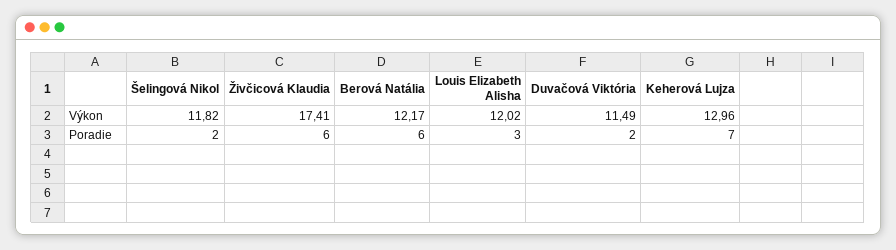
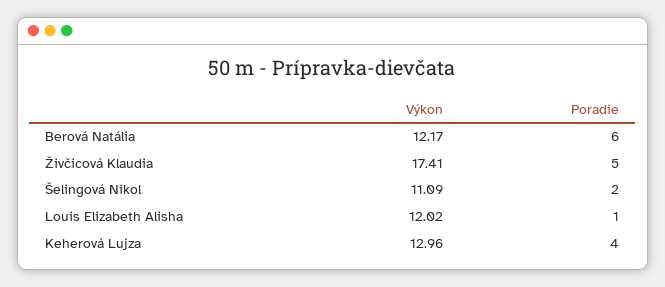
Šelingová Nikol, Výkon: 11.82 -> 11.09
Duvačová Viktória, Výkon: 11.49 -> none
Živčicová Klaudia, Poradie: 6 -> 5
Louis Elizabeth Alisha, Poradie: 3 -> 1
Duvačová Viktória, Poradie: 2 -> none
Keherová Lujza, Poradie: 7 -> 4

